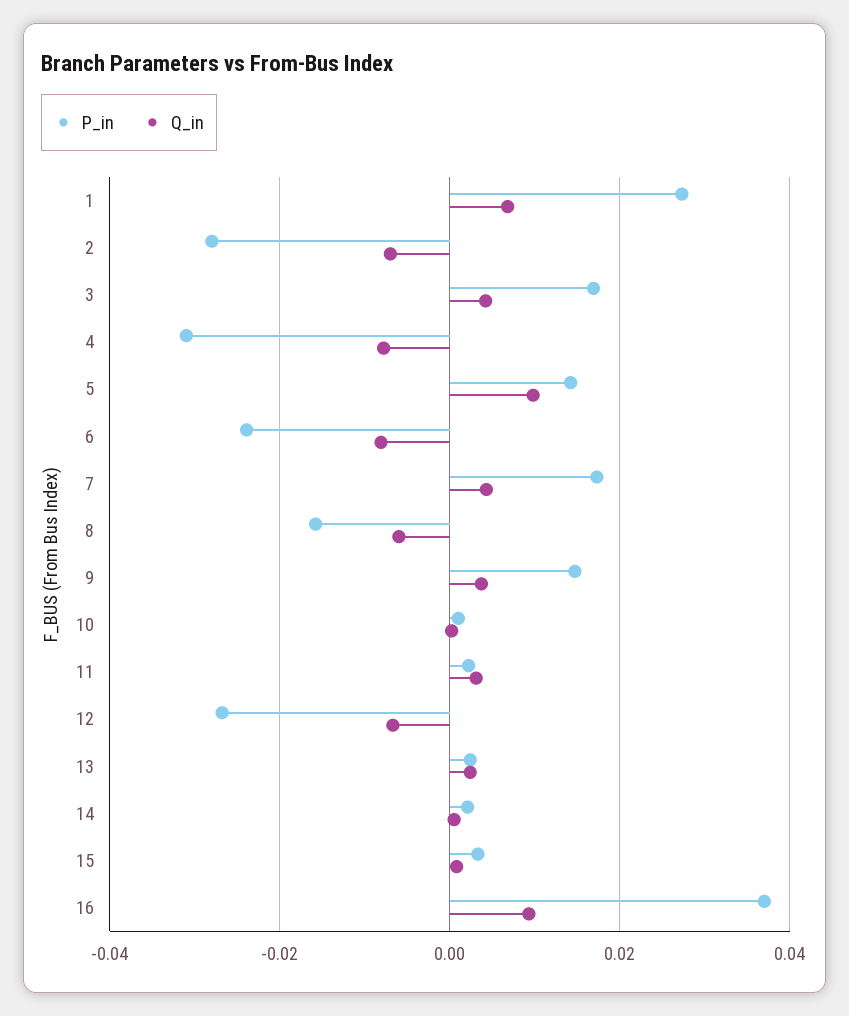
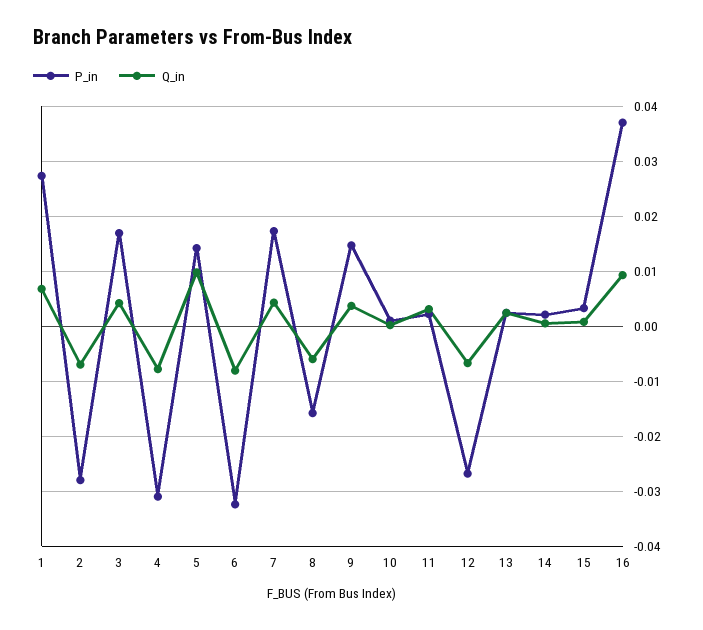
P_in, 6: -0.024 -> -0.032

